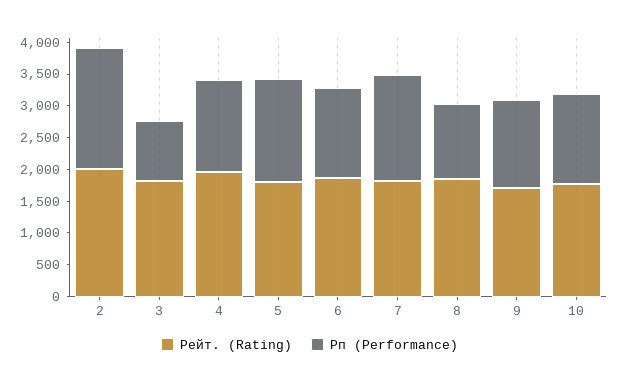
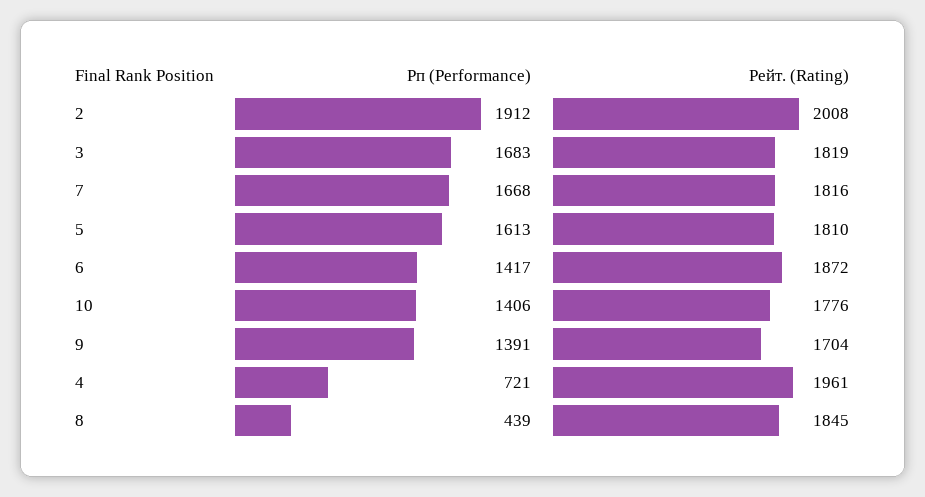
Рп (Performance), 3: 1000 -> 1683
Рп (Performance), 4: 1500 -> 721
Рп (Performance), 8: 1250 -> 439

